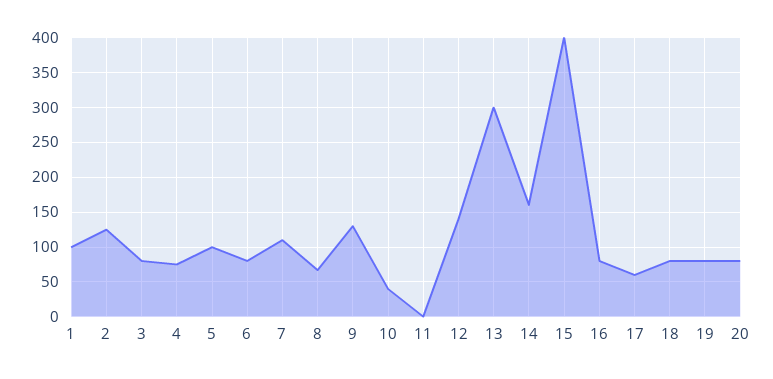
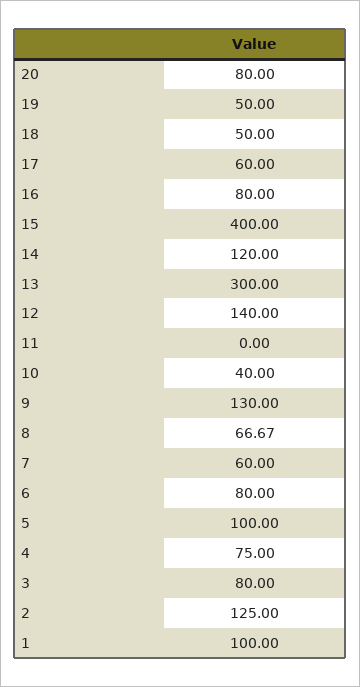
7: 110 -> 60
14: 160 -> 120
18: 80 -> 50
19: 80 -> 50

